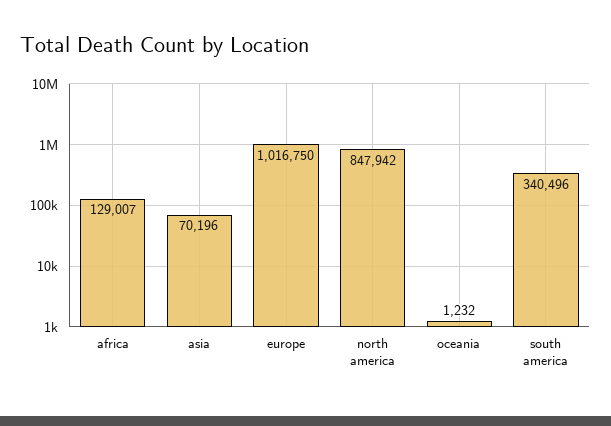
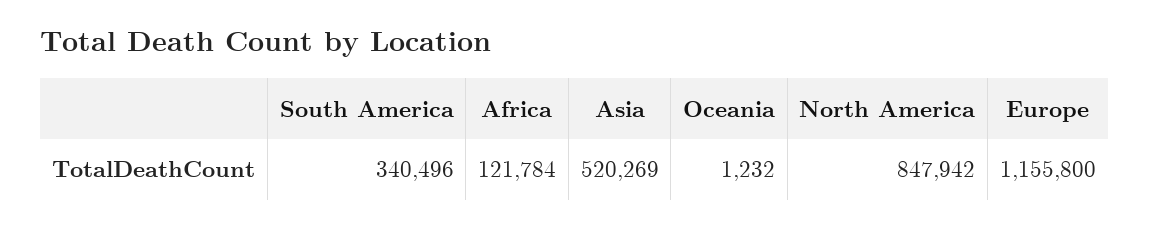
africa: 129007 -> 121784
asia: 70196 -> 520269
europe: 1016750 -> 1155800

